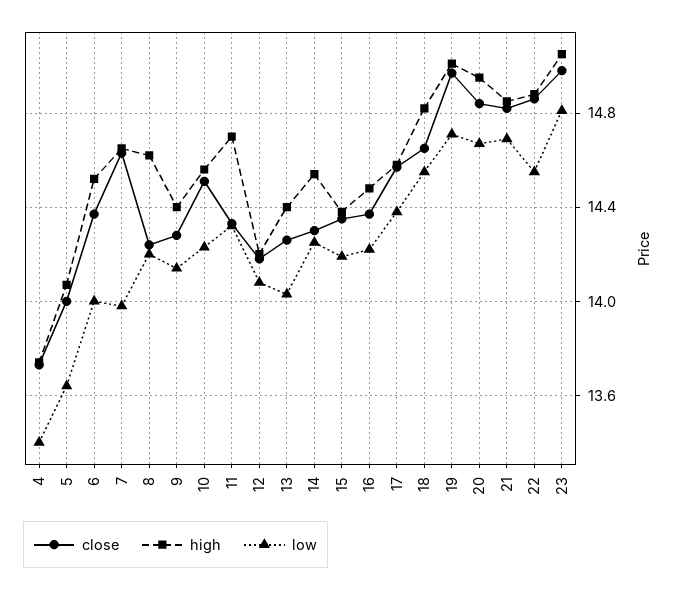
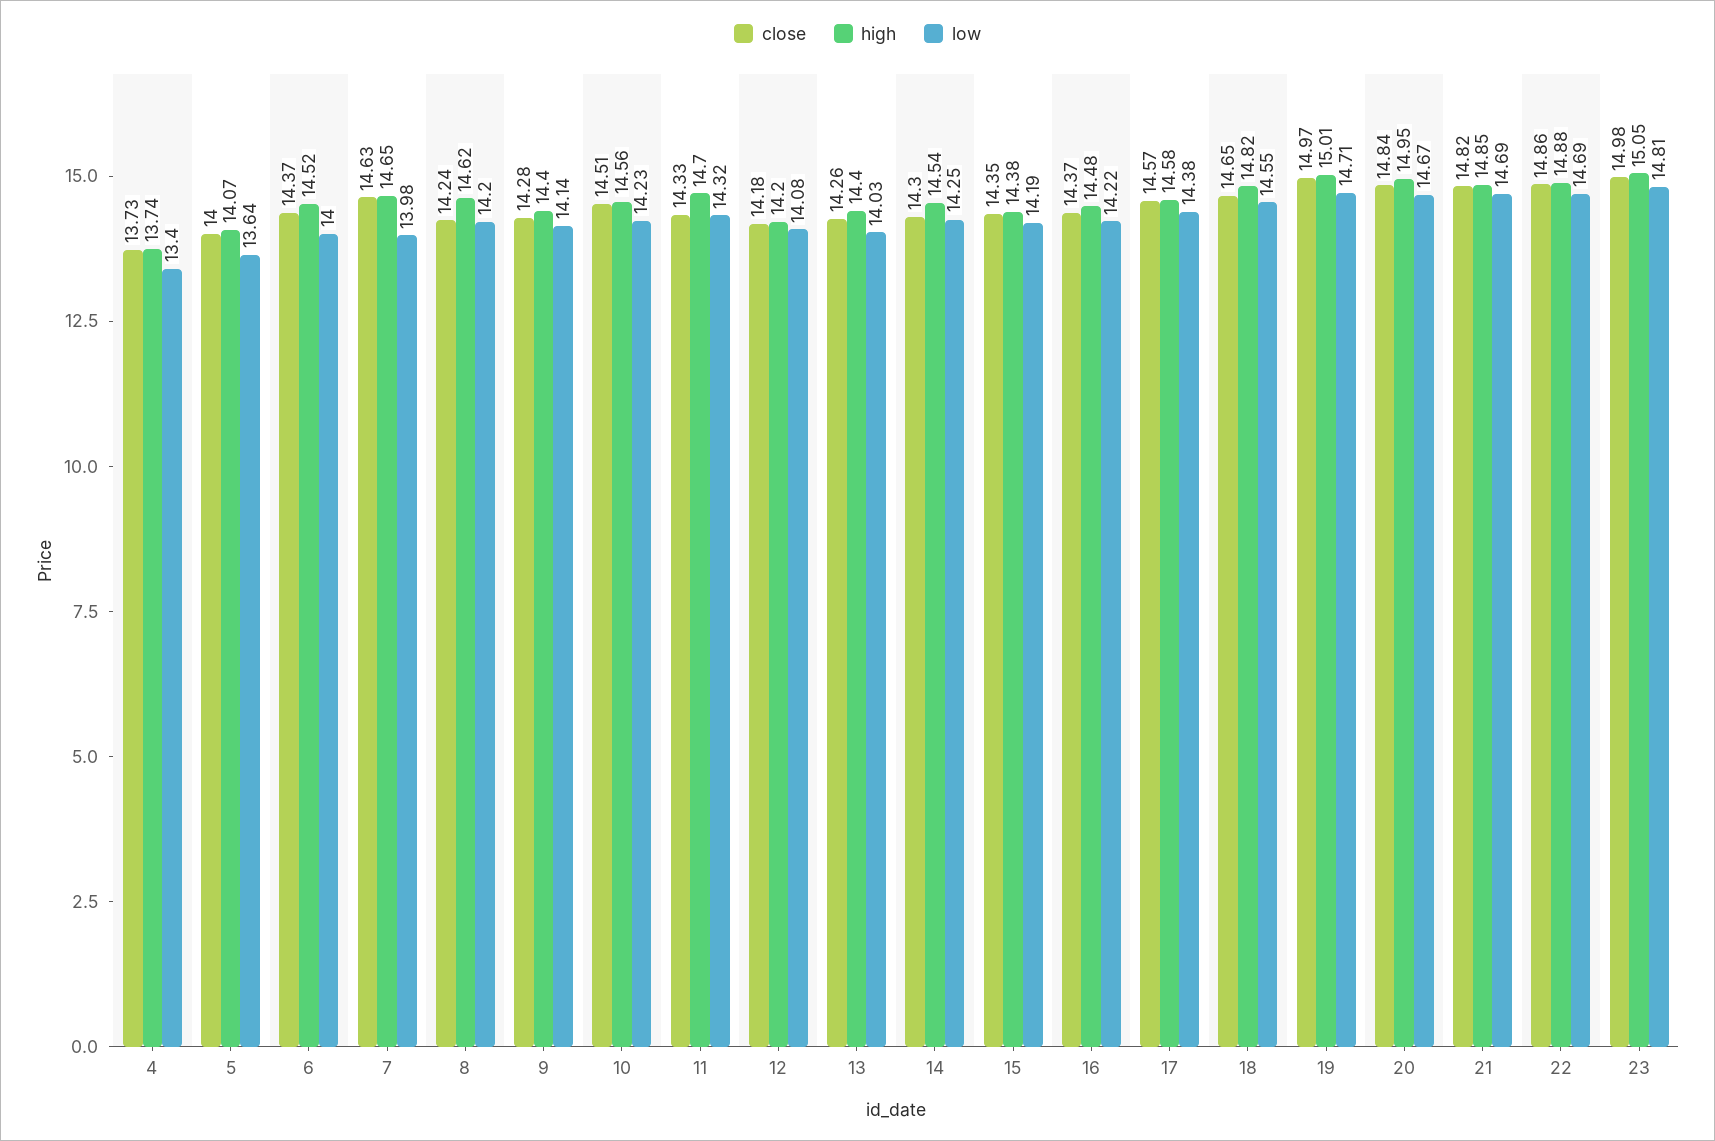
low, 22: 14.55 -> 14.69

